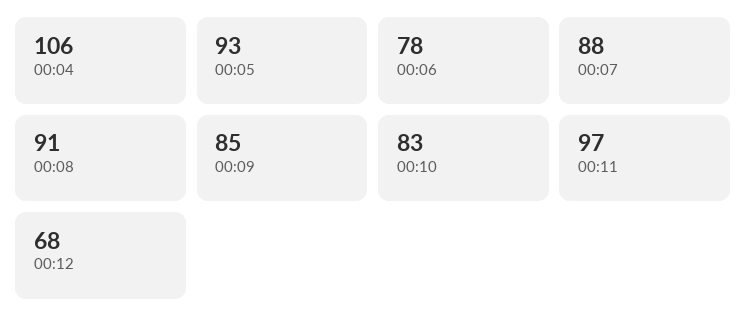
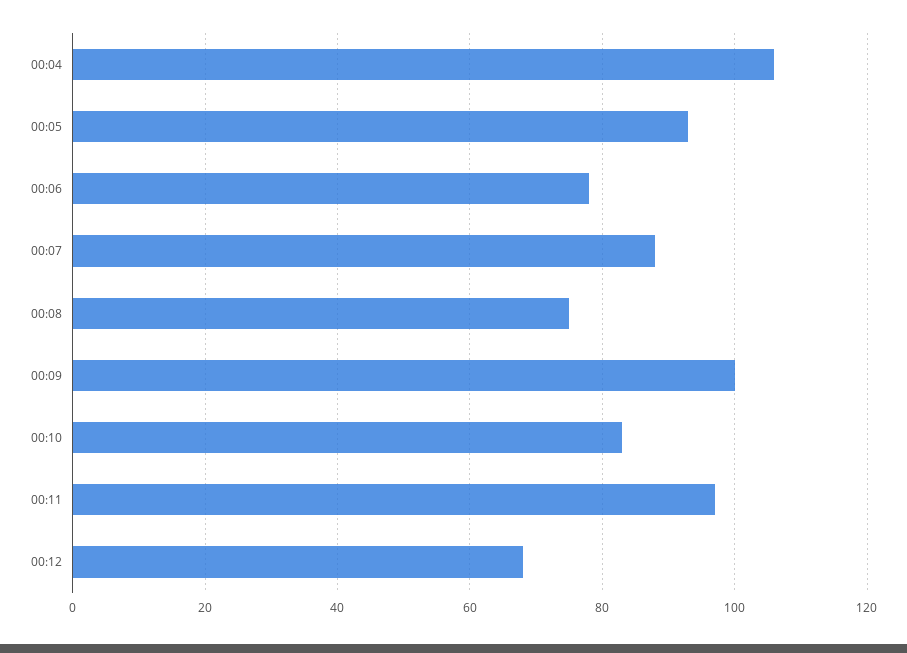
00:08: 91 -> 75
00:09: 85 -> 100

